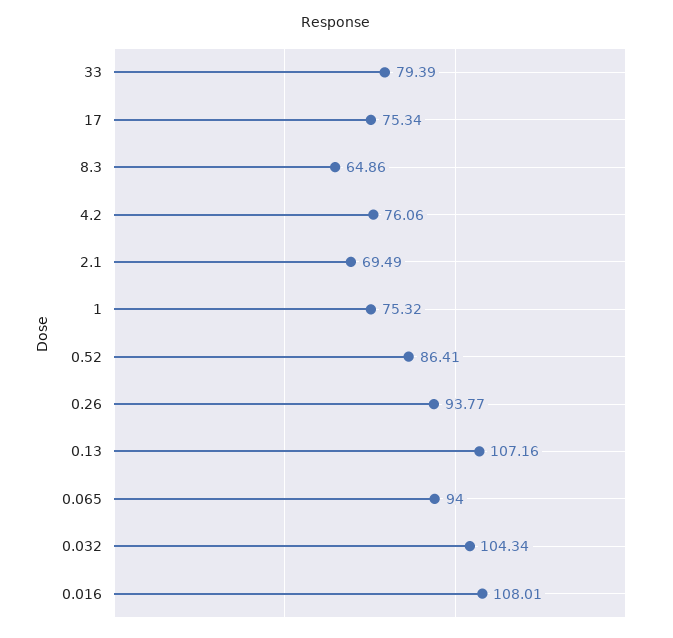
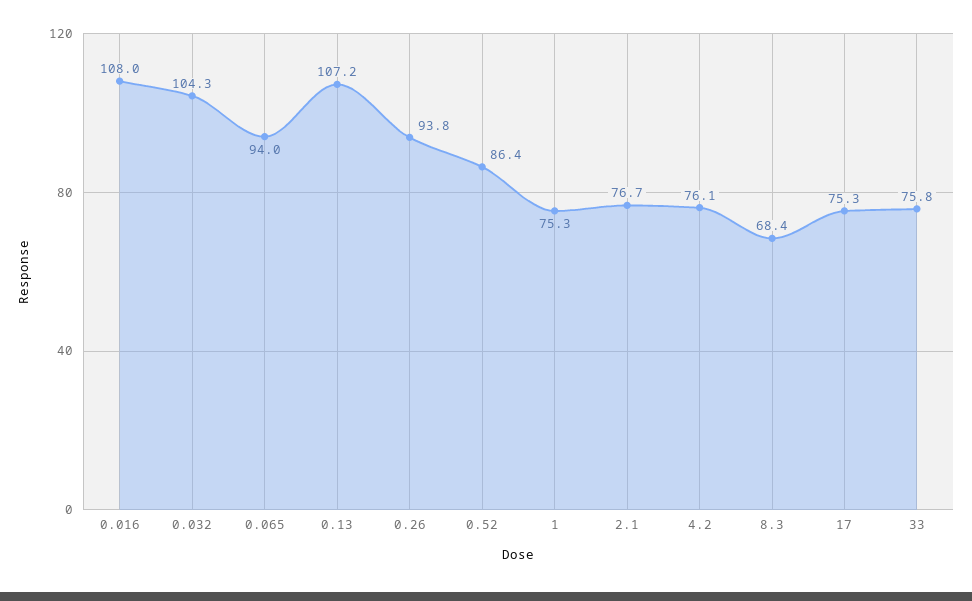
33: 79.39 -> 75.8
8.3: 64.86 -> 68.4
2.1: 69.49 -> 76.7

